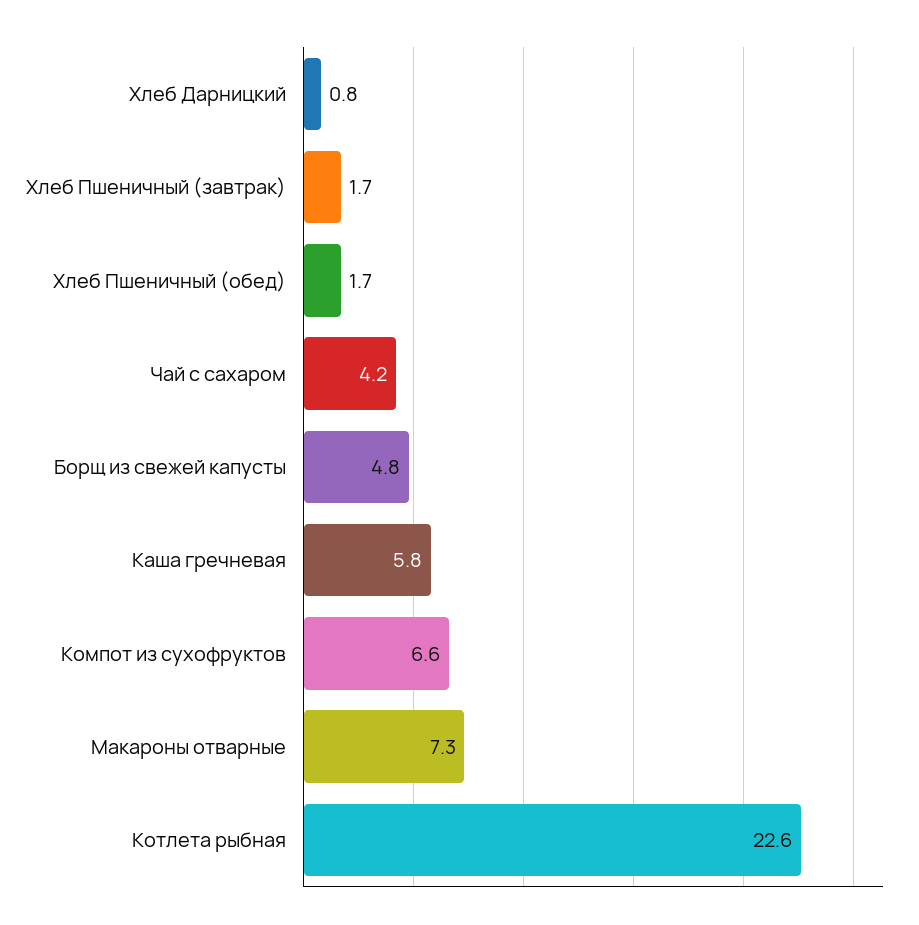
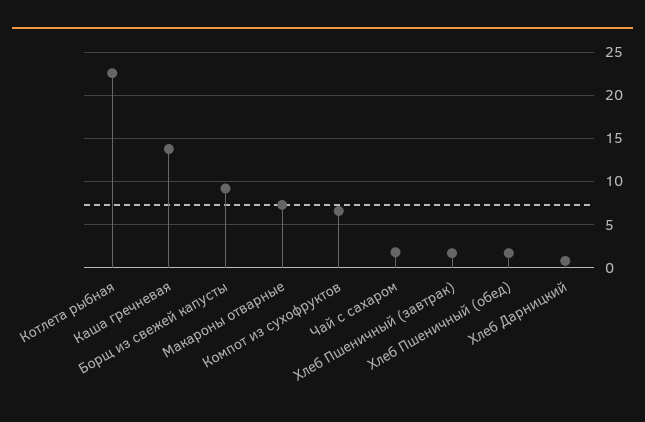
Чай с сахаром: 4.2 -> 2
Борщ из свежей капусты: 4.8 -> 9
Каша гречневая: 5.8 -> 14

